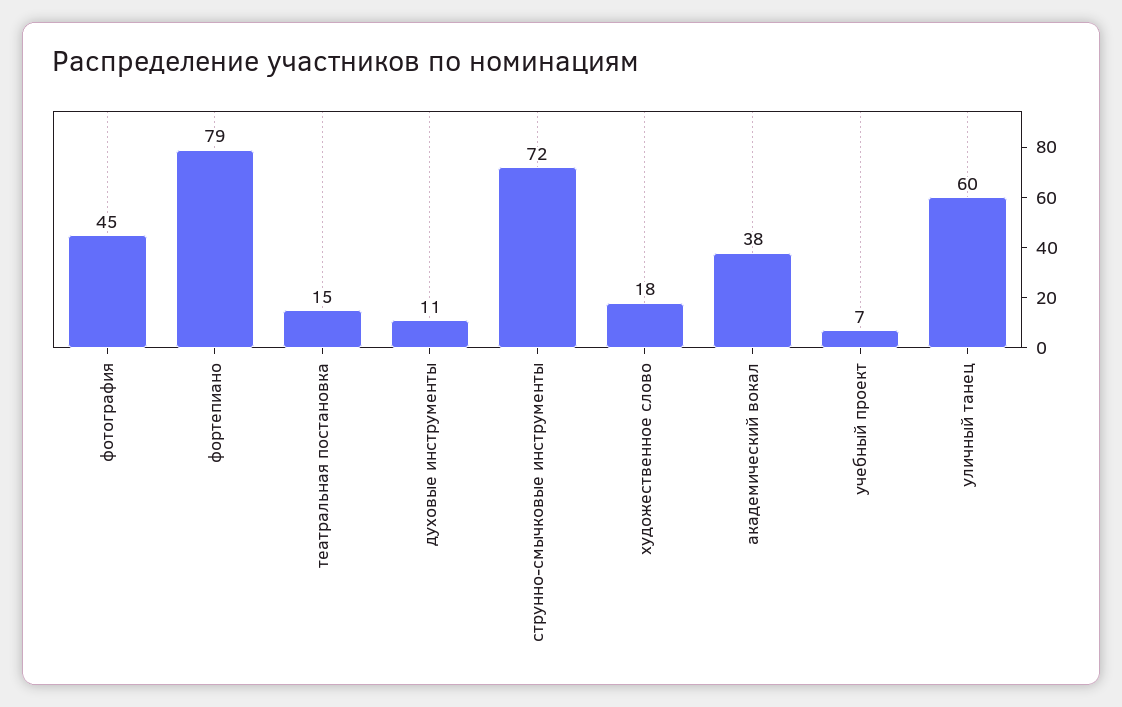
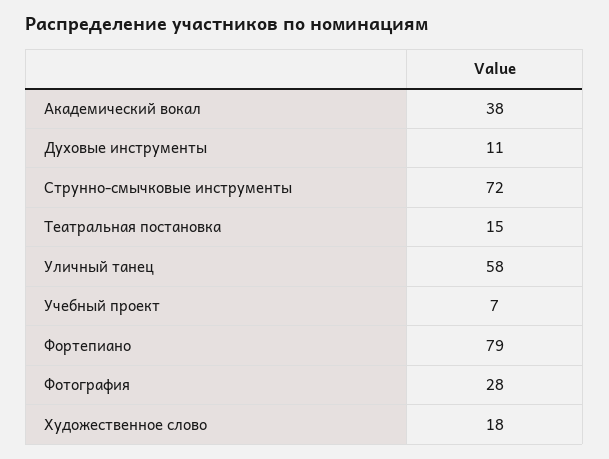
фотография: 45 -> 28
уличный танец: 60 -> 58

